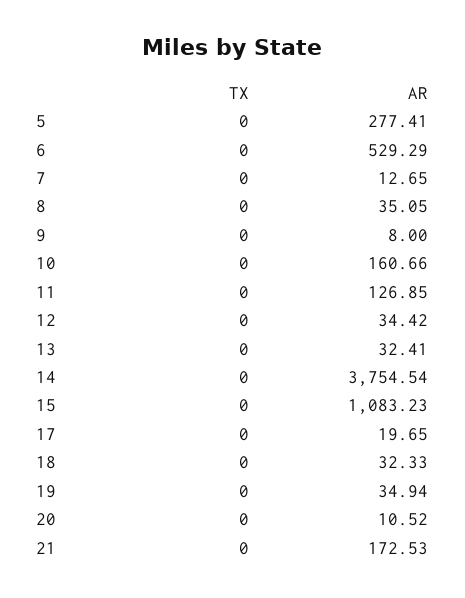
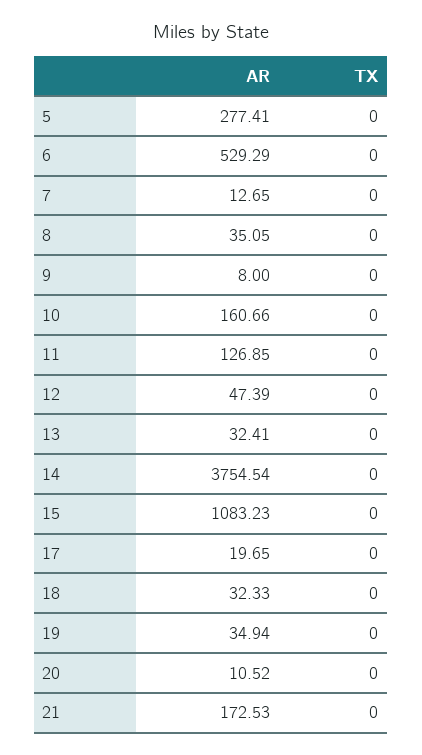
AR, 12: 34.42 -> 47.39

